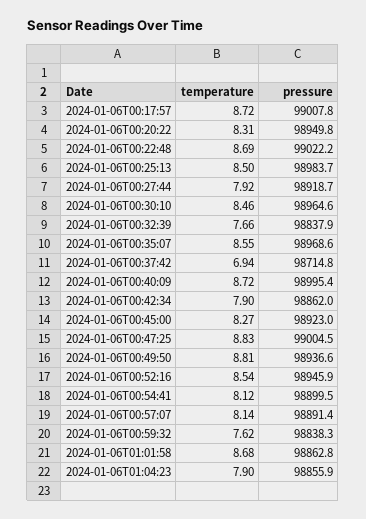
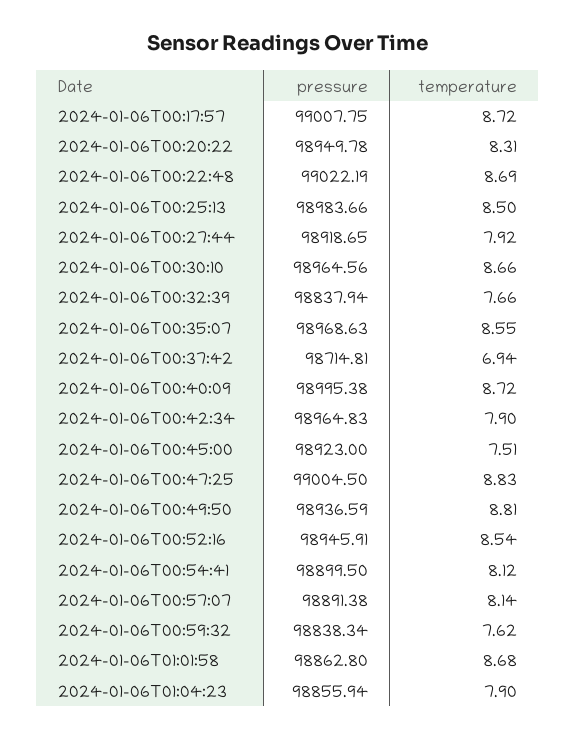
temperature, 2024-01-06T00:30:10: 8.46 -> 8.66
pressure, 2024-01-06T00:42:34: 98862 -> 98964.83
temperature, 2024-01-06T00:45:00: 8.27 -> 7.51

